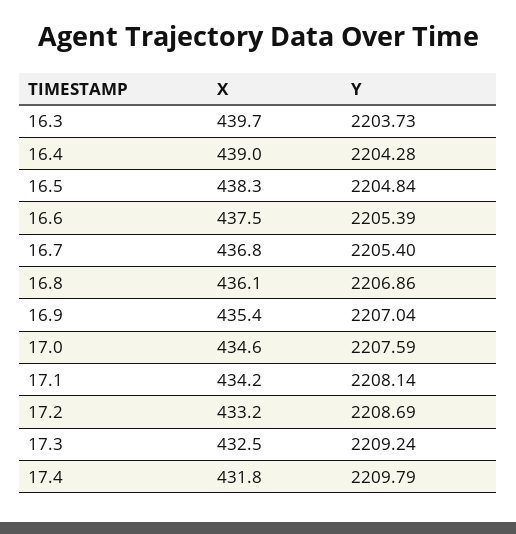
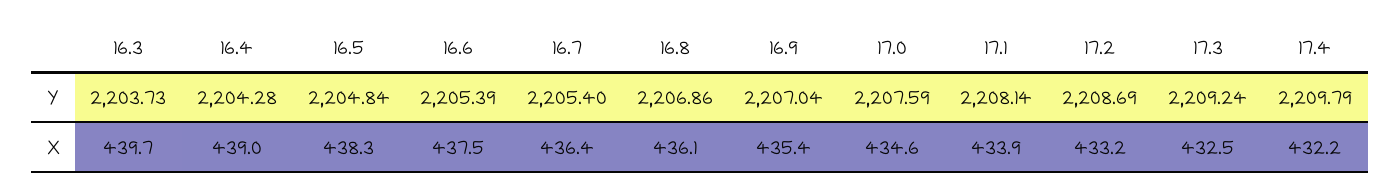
X, 16.7: 436.8 -> 436.4
X, 17.1: 434.2 -> 433.9
X, 17.4: 431.8 -> 432.2

